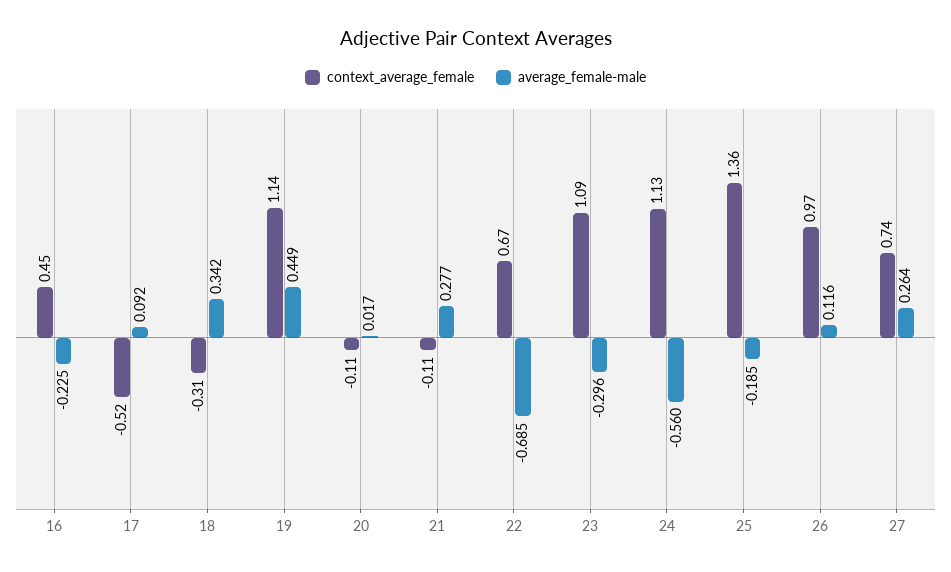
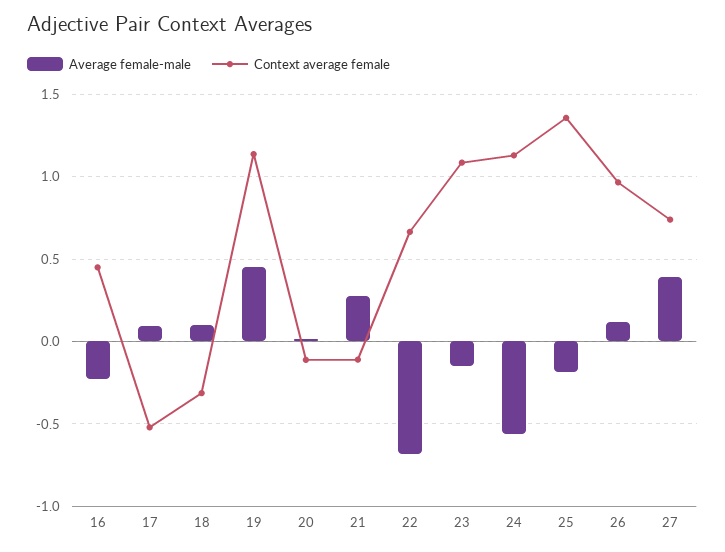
average_female-male, 18: 0.342 -> 0.1
average_female-male, 23: -0.296 -> -0.15
average_female-male, 27: 0.264 -> 0.4

